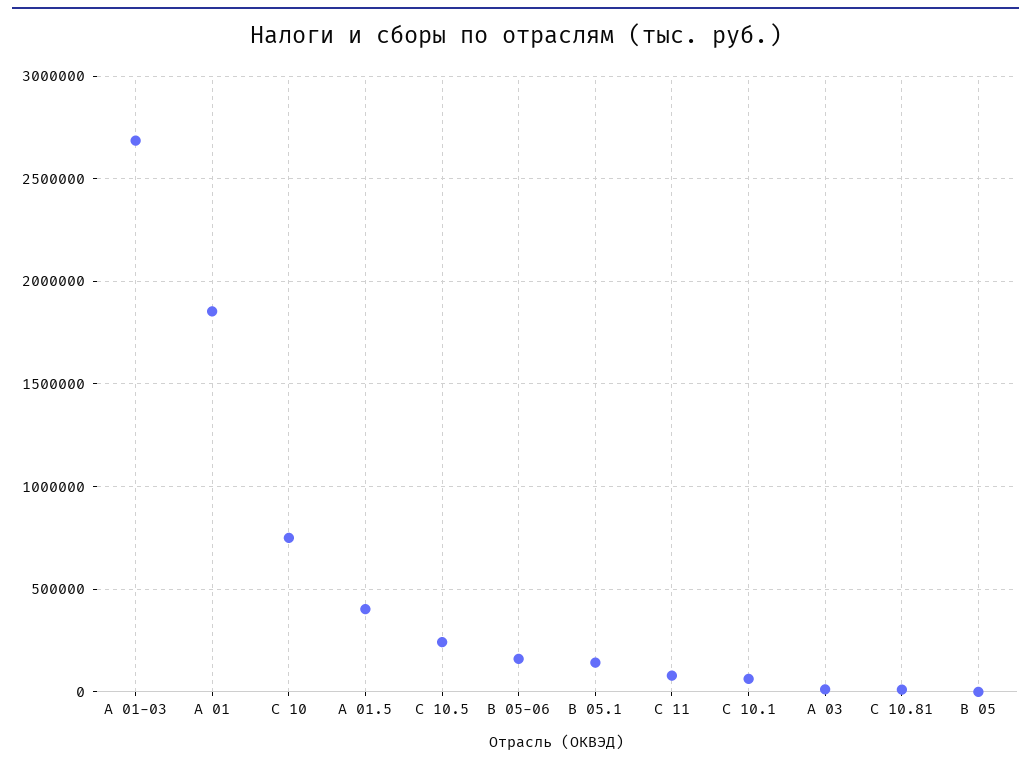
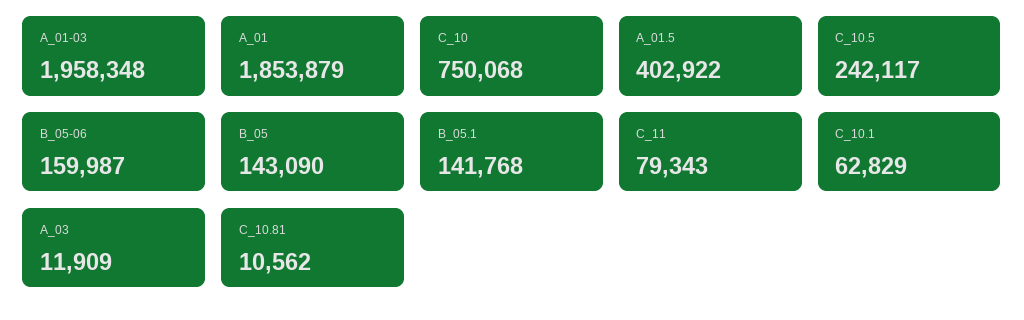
А 01-03: 2700000 -> 1958348
B 05: 0 -> 143090

